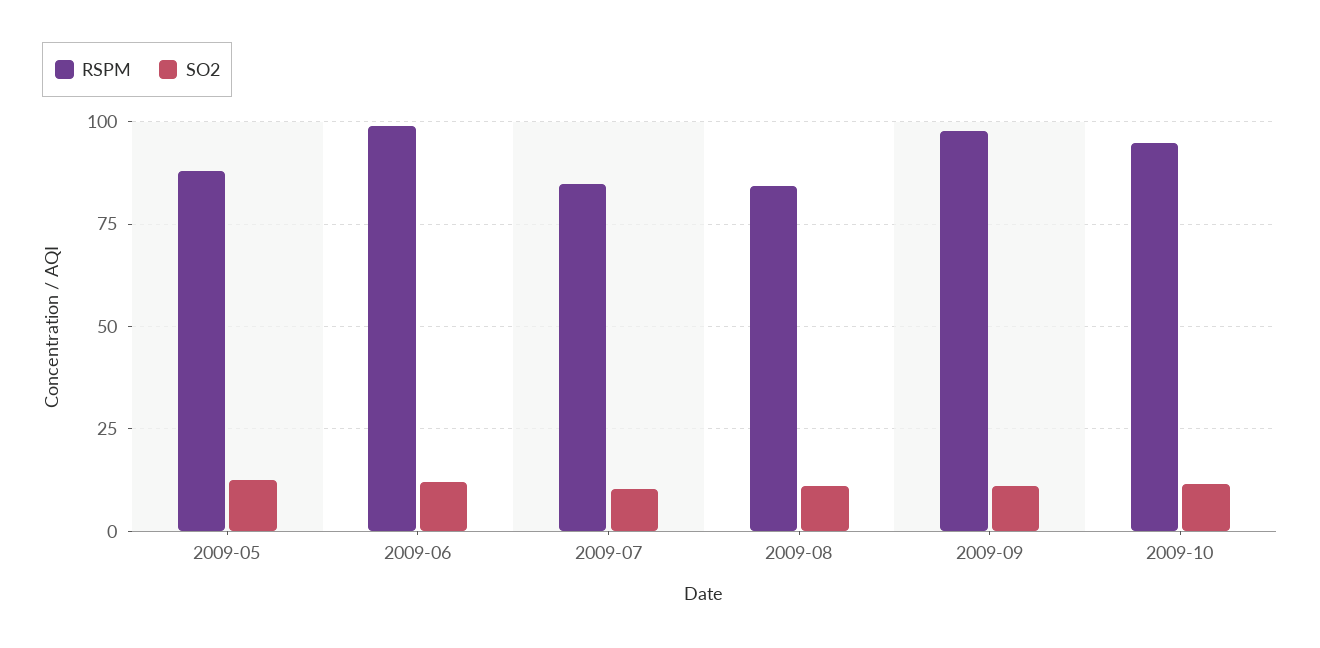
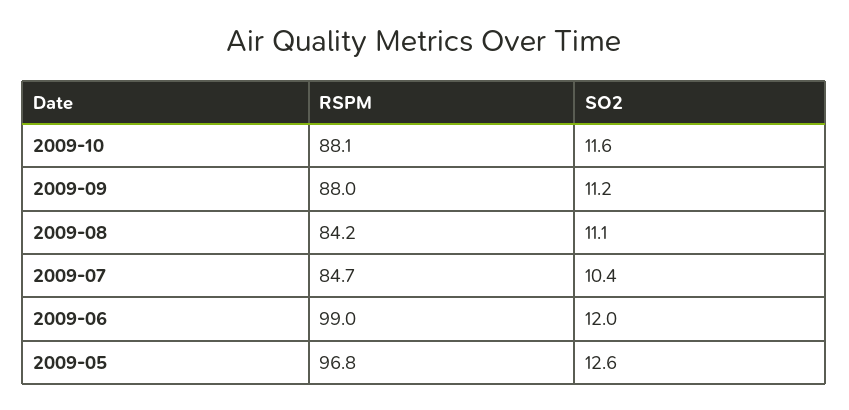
RSPM, 2009-05: 87.5 -> 96.8
RSPM, 2009-09: 97.5 -> 88
RSPM, 2009-10: 95 -> 88.1

